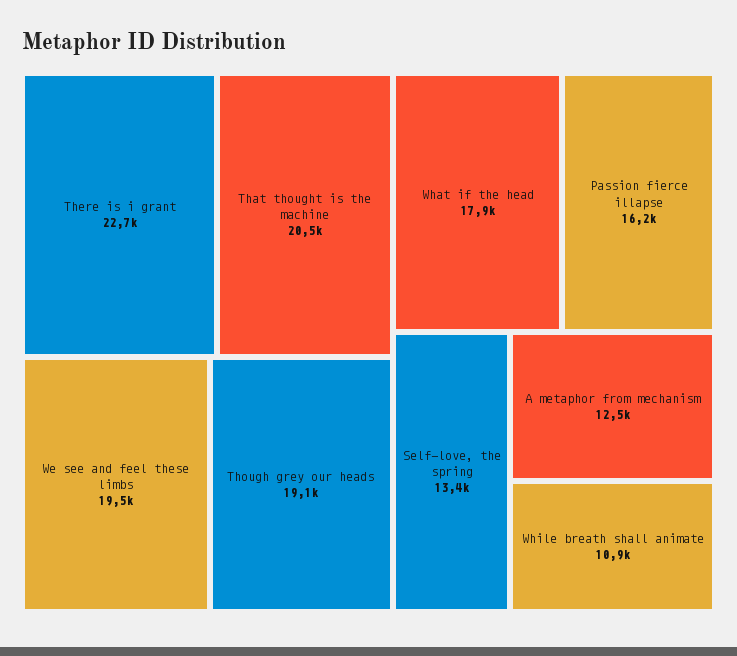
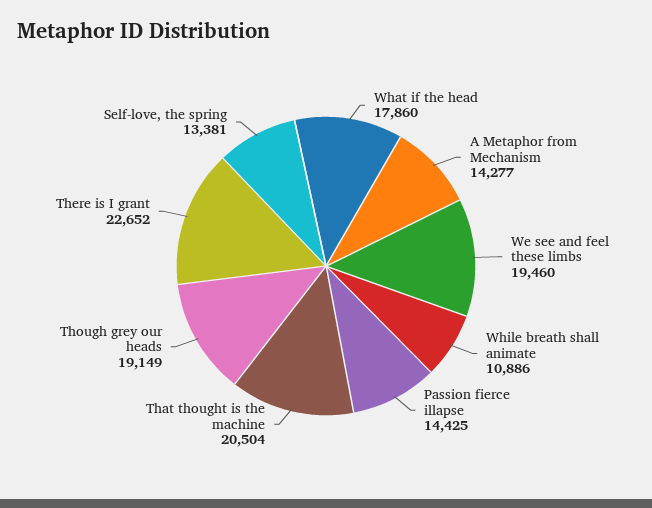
Passion fierce illapse: 16200 -> 14425
A metaphor from mechanism: 12500 -> 14277

